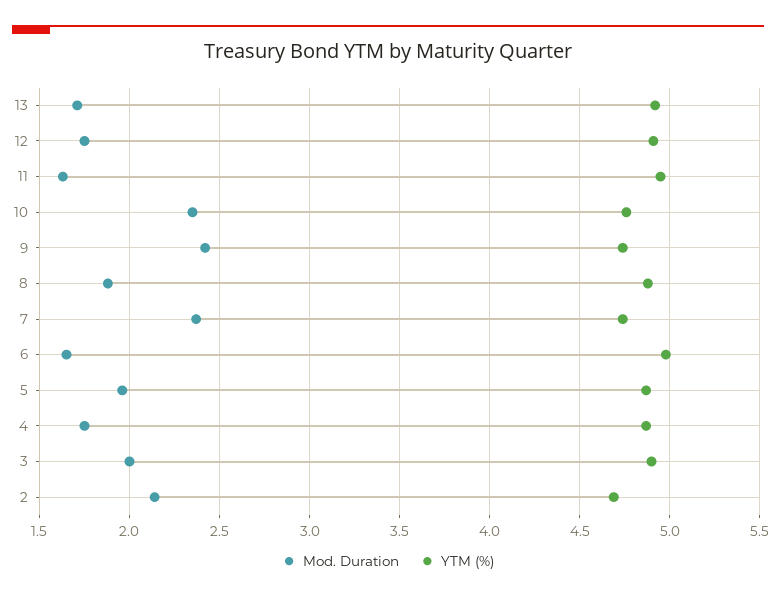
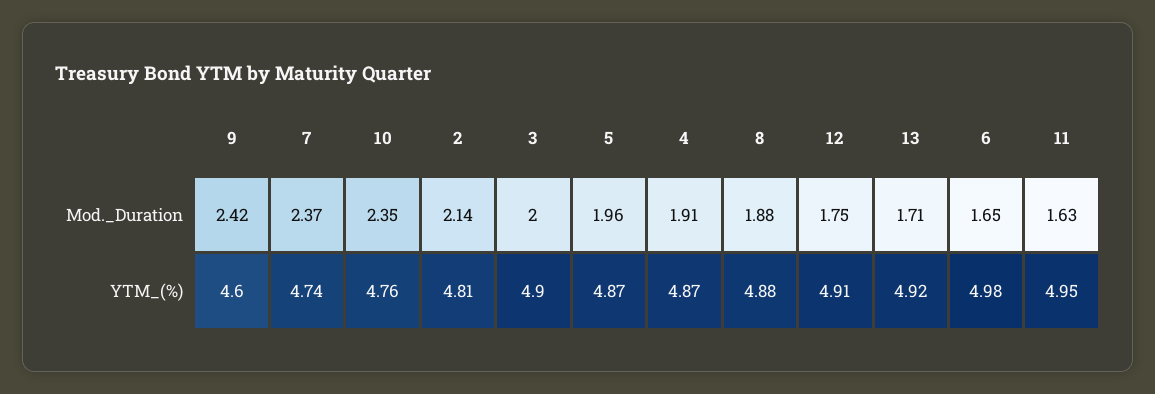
YTM (%), 9: 4.75 -> 4.6
Mod. Duration, 4: 1.75 -> 1.91
YTM (%), 2: 4.7 -> 4.81

